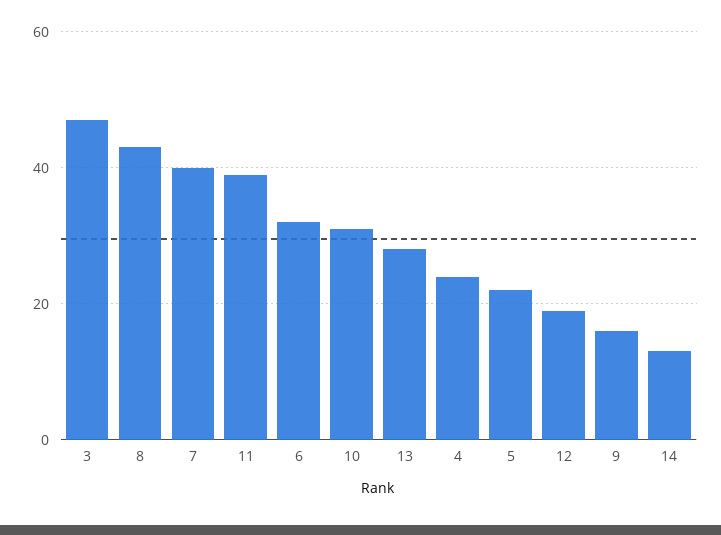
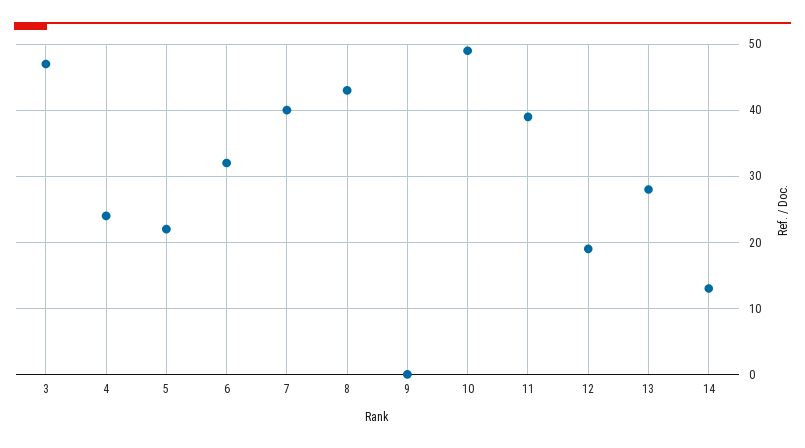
10: 30 -> 49
9: 15 -> 0

